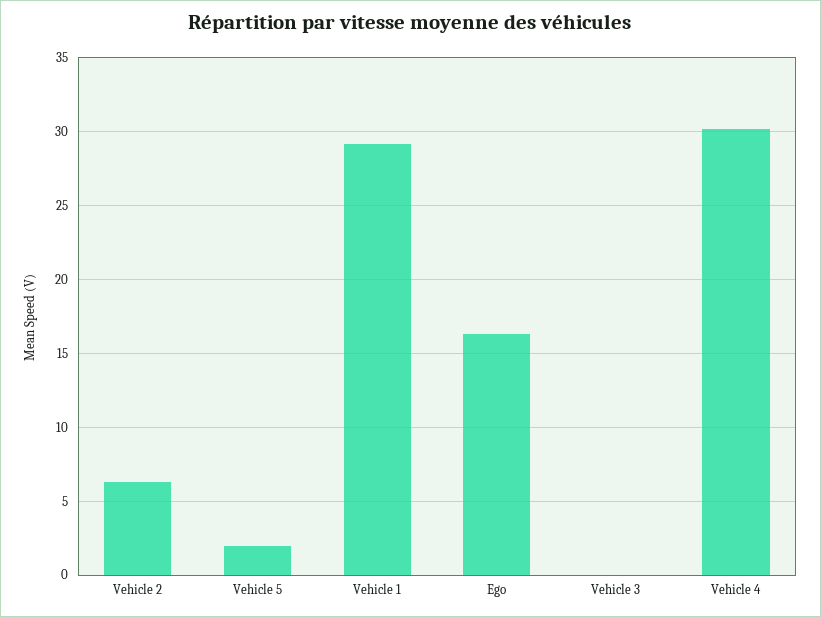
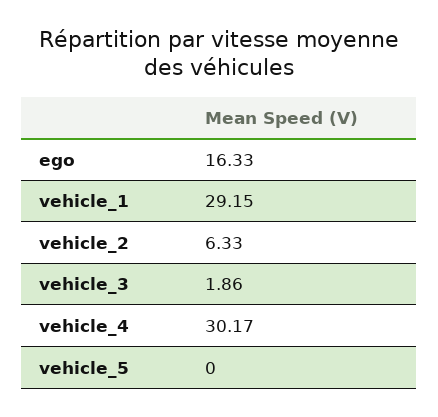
Vehicle 5: 2 -> 0
Vehicle 3: 0 -> 1.86

